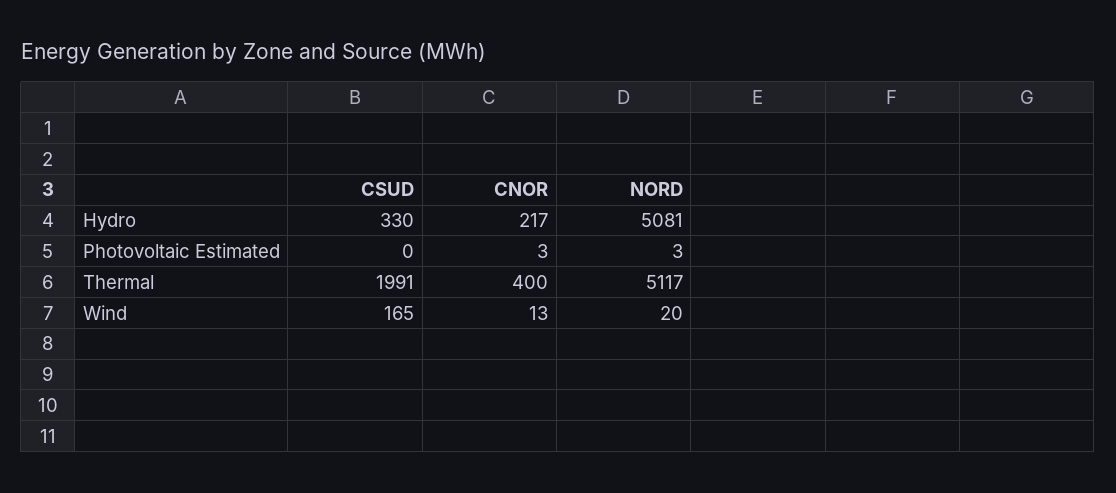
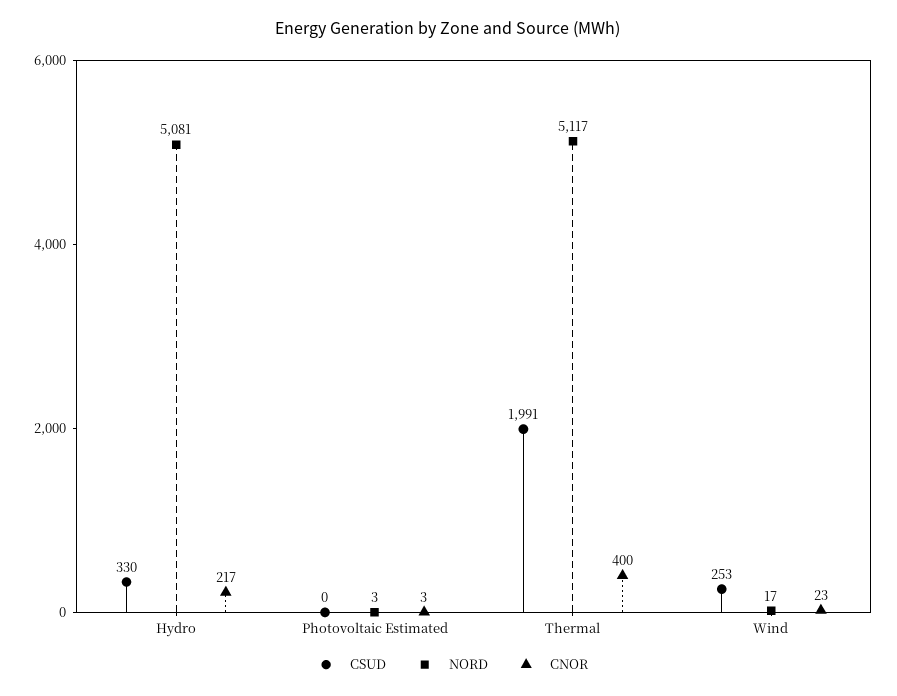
CSUD, Wind: 165 -> 253
CNOR, Wind: 13 -> 23
NORD, Wind: 20 -> 17

